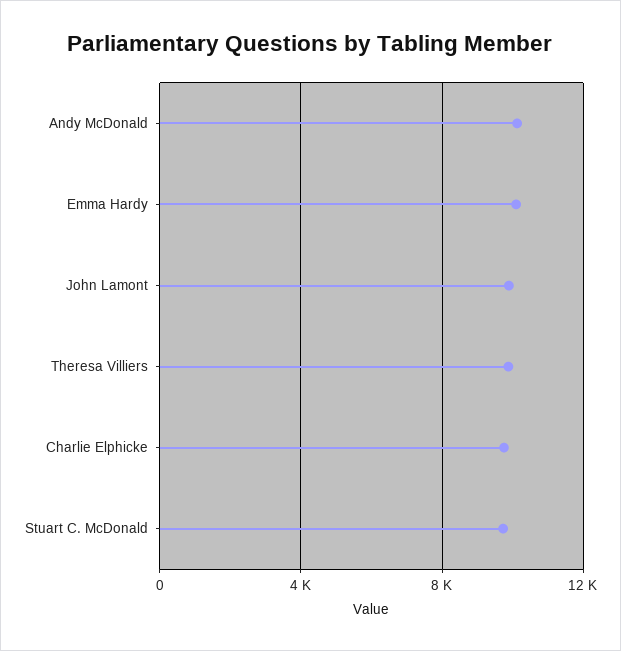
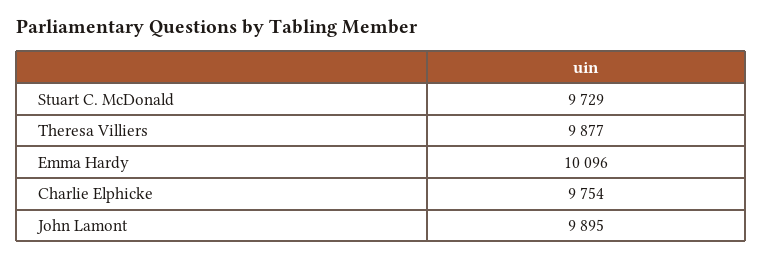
Andy McDonald: 10000 -> none

